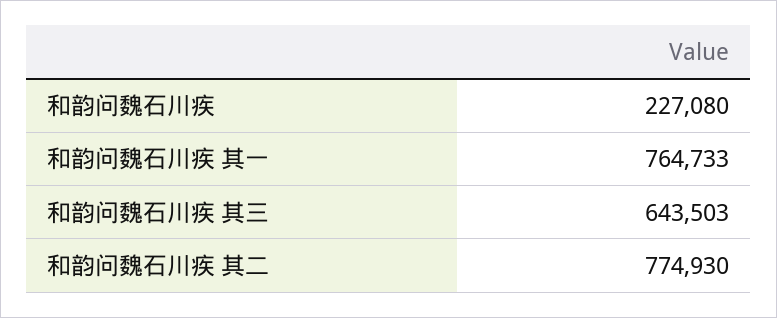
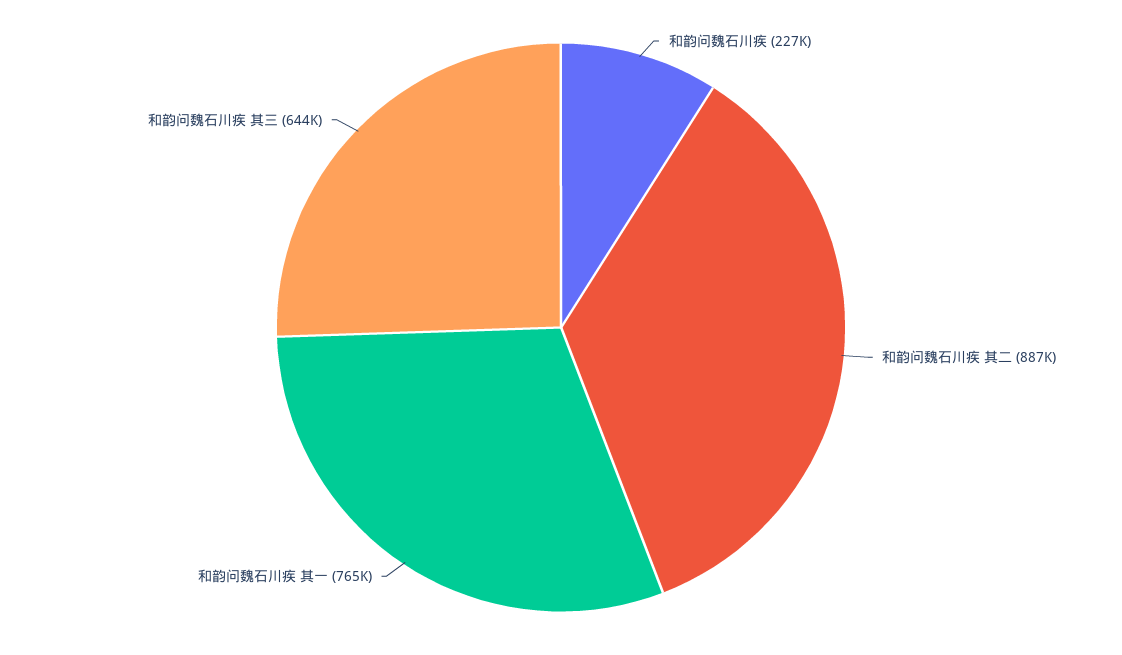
和韵问魏石川疾 其二: 774930 -> 887000

